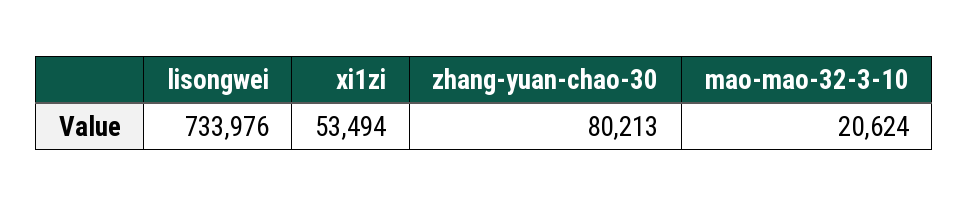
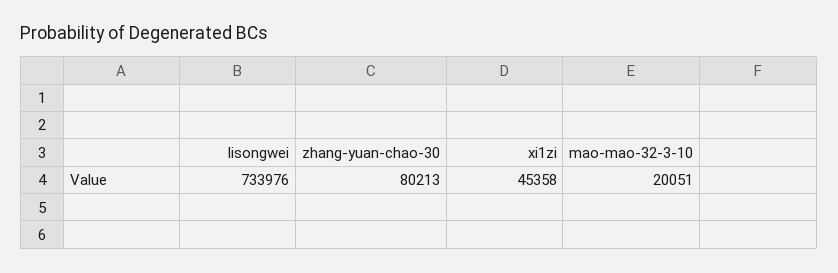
xi1zi: 53494 -> 45358
mao-mao-32-3-10: 20624 -> 20051

